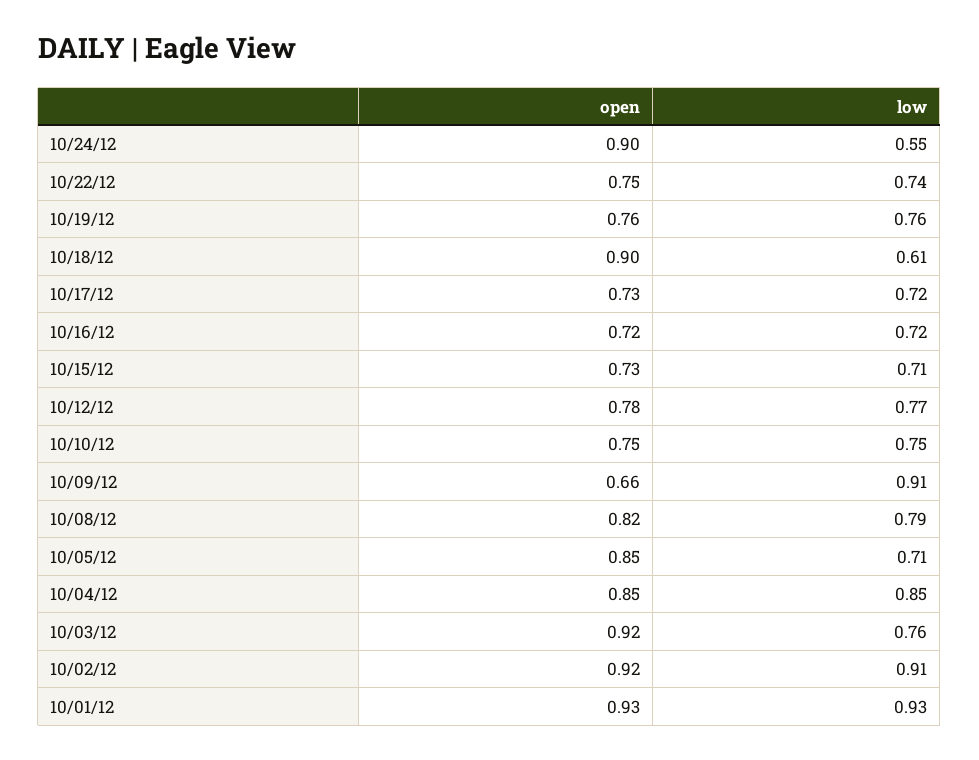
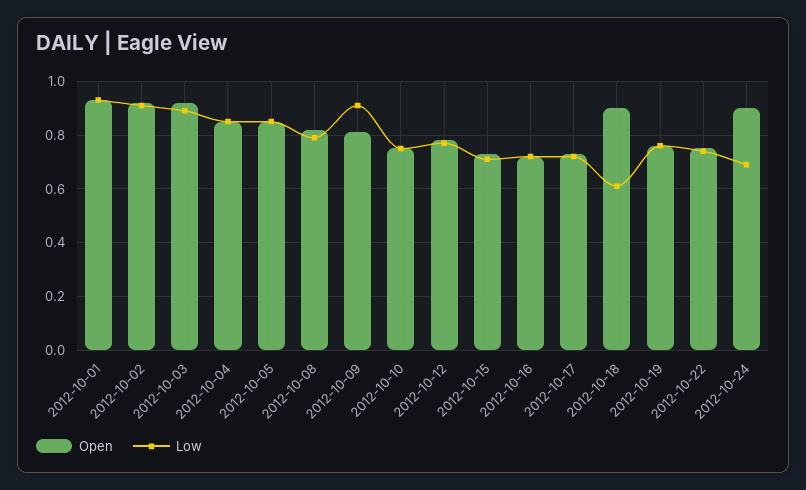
low, 10/24/12: 0.55 -> 0.7
open, 10/09/12: 0.66 -> 0.8
low, 10/05/12: 0.71 -> 0.85
low, 10/03/12: 0.76 -> 0.9

